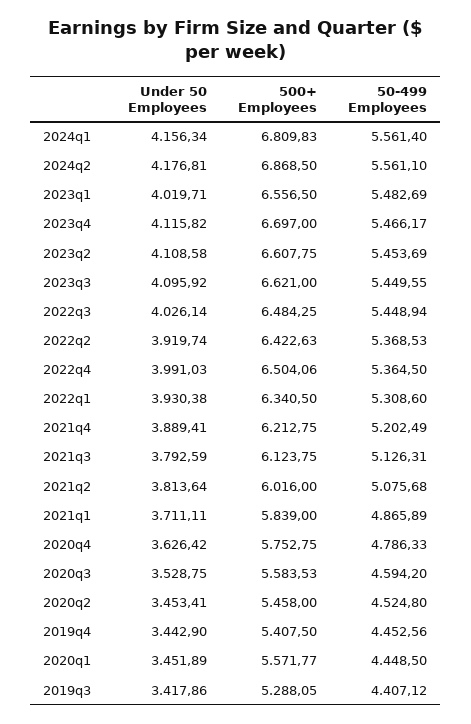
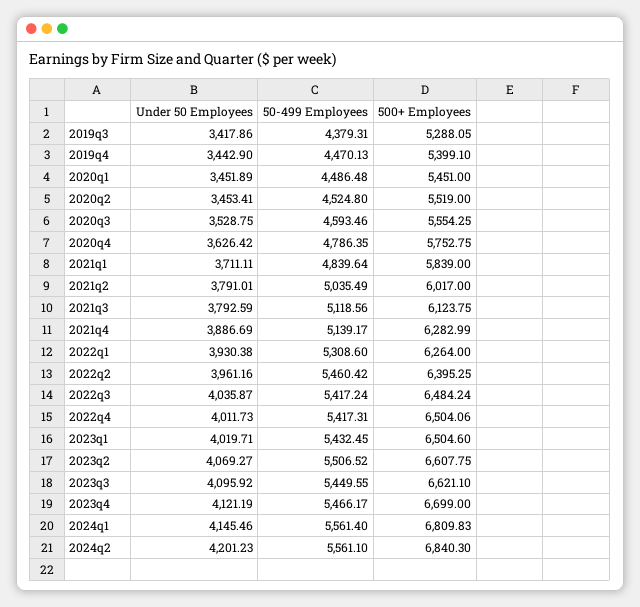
Under 50 Employees, 2024q1: 4156.34 -> 4145.46
Under 50 Employees, 2024q2: 4176.81 -> 4201.23
500+ Employees, 2024q2: 6868.5 -> 6840.3
500+ Employees, 2023q1: 6556.5 -> 6504.6
50-499 Employees, 2023q1: 5482.69 -> 5432.45
Under 50 Employees, 2023q4: 4115.82 -> 4121.19
500+ Employees, 2023q4: 6697 -> 6699
Under 50 Employees, 2023q2: 4108.58 -> 4069.27
50-499 Employees, 2023q2: 5453.69 -> 5506.52
500+ Employees, 2023q3: 6621 -> 6621.1
Under 50 Employees, 2022q3: 4026.14 -> 4035.87
500+ Employees, 2022q3: 6484.25 -> 6484.24
50-499 Employees, 2022q3: 5448.94 -> 5417.24
Under 50 Employees, 2022q2: 3919.74 -> 3961.16
500+ Employees, 2022q2: 6422.63 -> 6395.25
50-499 Employees, 2022q2: 5368.53 -> 5460.42
Under 50 Employees, 2022q4: 3991.03 -> 4011.73
50-499 Employees, 2022q4: 5364.5 -> 5417.31
500+ Employees, 2022q1: 6340.5 -> 6264
Under 50 Employees, 2021q4: 3889.41 -> 3886.69
500+ Employees, 2021q4: 6212.75 -> 6282.99
50-499 Employees, 2021q4: 5202.49 -> 5139.17
50-499 Employees, 2021q3: 5126.31 -> 5118.56
Under 50 Employees, 2021q2: 3813.64 -> 3791.01
500+ Employees, 2021q2: 6016 -> 6017
50-499 Employees, 2021q2: 5075.68 -> 5035.49
50-499 Employees, 2021q1: 4865.89 -> 4839.64
50-499 Employees, 2020q4: 4786.33 -> 4786.35
500+ Employees, 2020q3: 5583.53 -> 5554.25
50-499 Employees, 2020q3: 4594.2 -> 4593.46
500+ Employees, 2020q2: 5458 -> 5519
500+ Employees, 2019q4: 5407.5 -> 5399.1
50-499 Employees, 2019q4: 4452.56 -> 4470.13
500+ Employees, 2020q1: 5571.77 -> 5451
50-499 Employees, 2020q1: 4448.5 -> 4486.48
50-499 Employees, 2019q3: 4407.12 -> 4379.31

